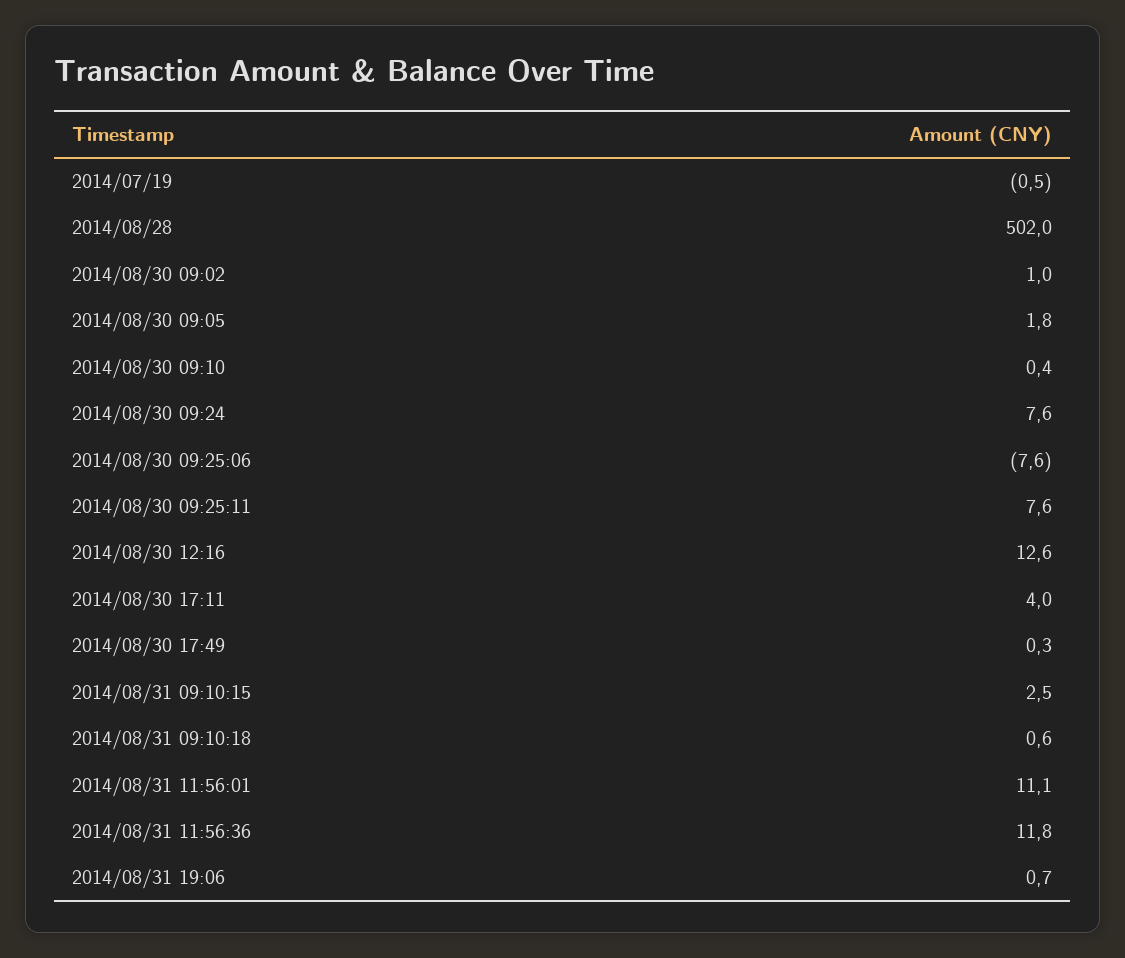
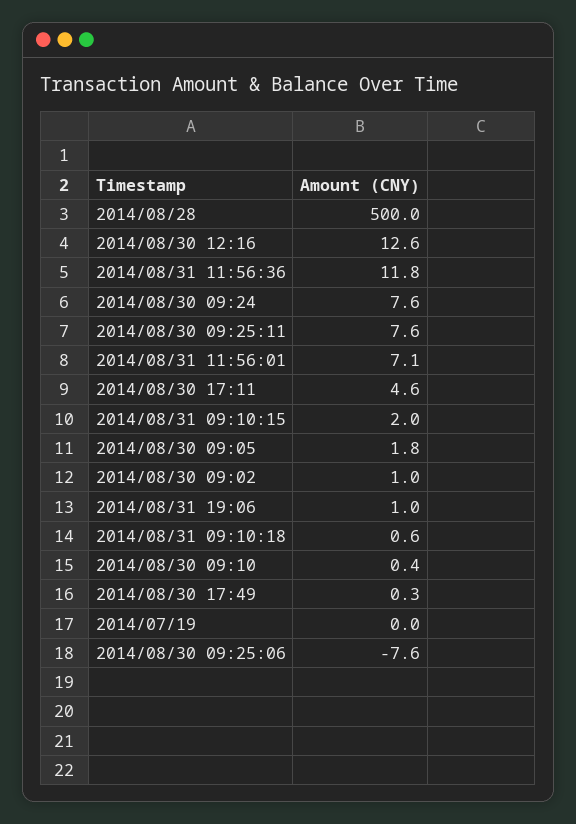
2014/07/19: -0.5 -> 0
2014/08/28: 502 -> 500
2014/08/30 17:11: 4 -> 4.6
2014/08/31 09:10:15: 2.5 -> 2
2014/08/31 11:56:01: 11.1 -> 7.1
2014/08/31 19:06: 0.7 -> 1

